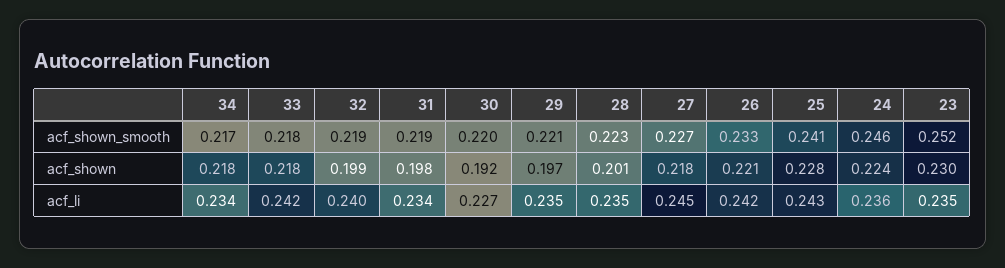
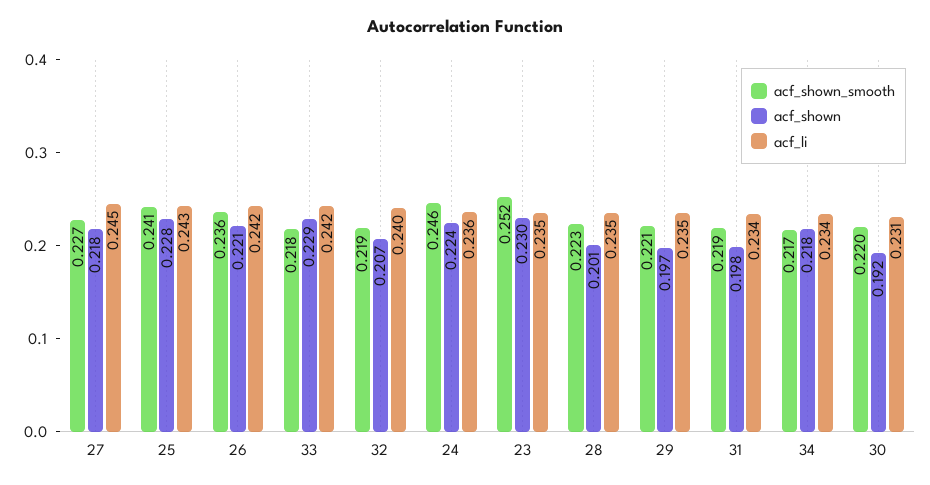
acf_shown_smooth, 26: 0.233 -> 0.236
acf_shown, 33: 0.218 -> 0.229
acf_shown, 32: 0.199 -> 0.207
acf_li, 30: 0.227 -> 0.231

